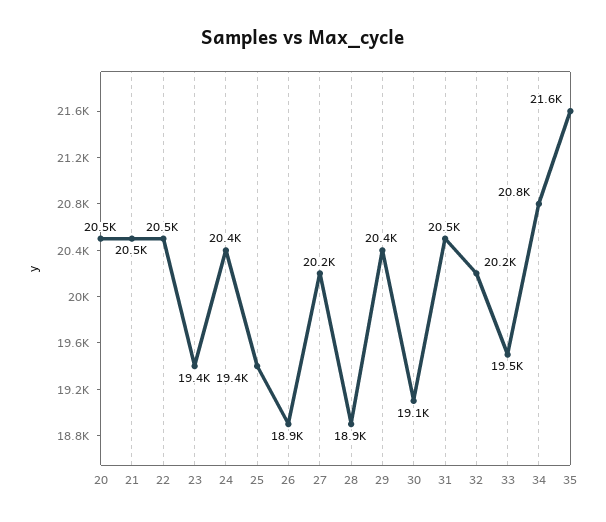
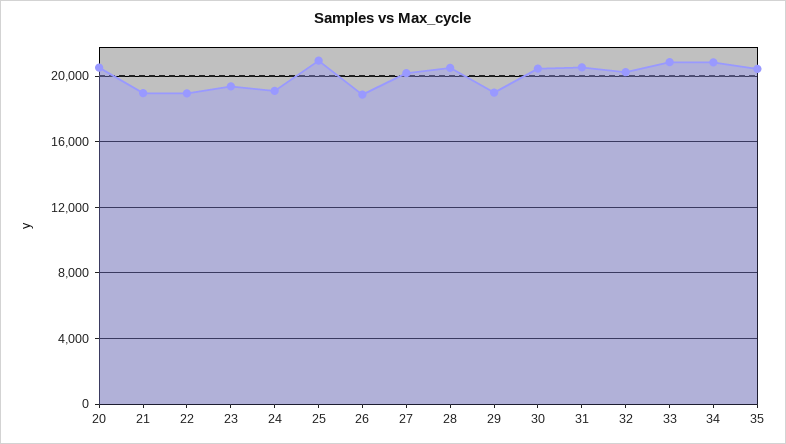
21: 20500 -> 19000
22: 20500 -> 19000
24: 20400 -> 19000
25: 19400 -> 21000
28: 18900 -> 20500
29: 20400 -> 19000
30: 19100 -> 20500
33: 19500 -> 21000
35: 21600 -> 20500

